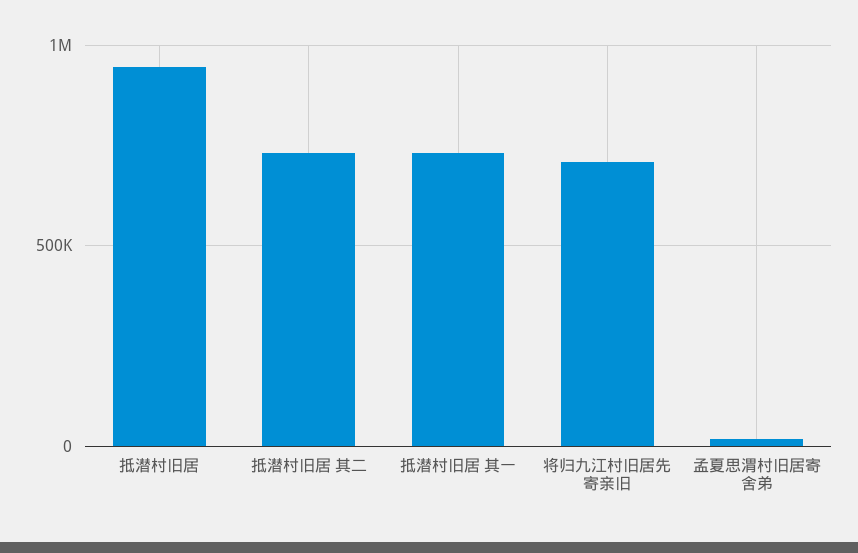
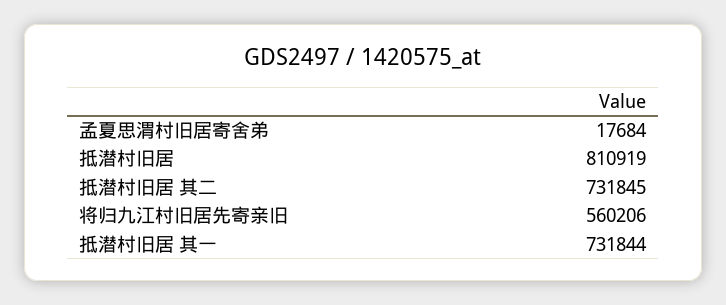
抵潜村旧居: 950000 -> 810919
将归九江村旧居先寄亲旧: 700000 -> 560206

